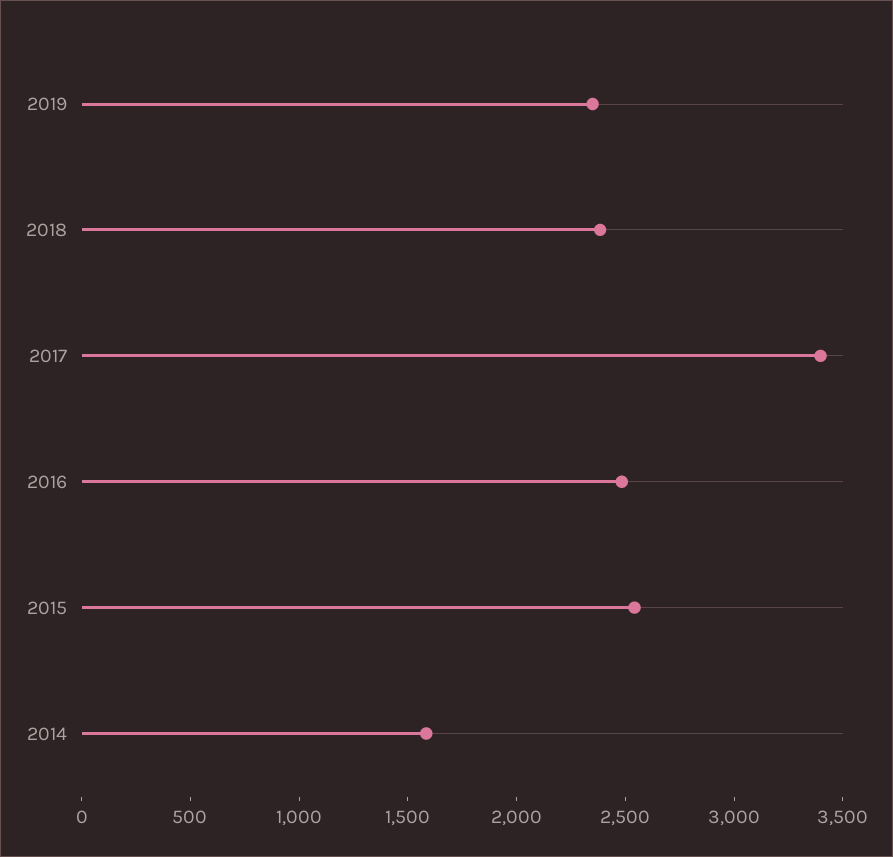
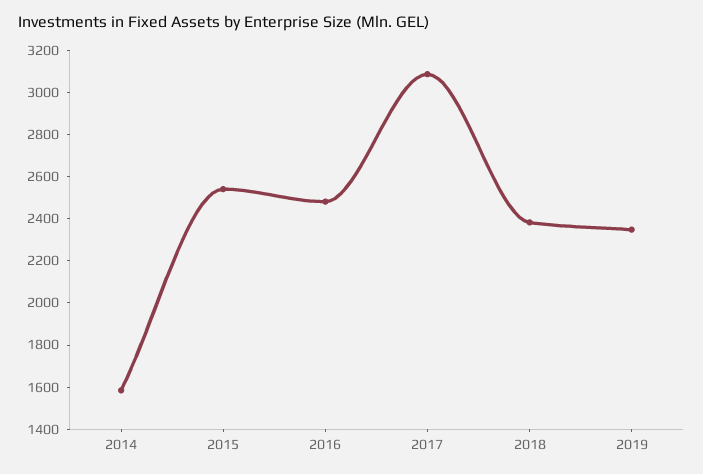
2017: 3400 -> 3100

